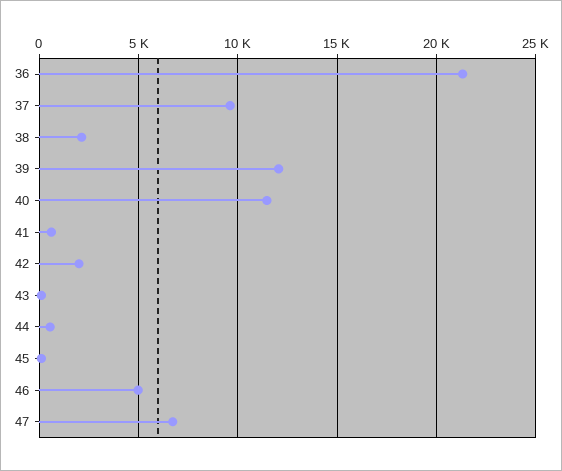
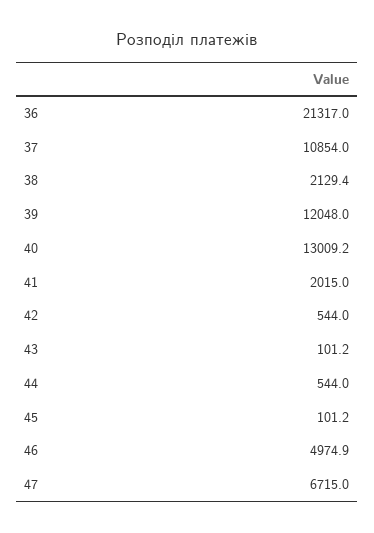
37: 9500 -> 10854
40: 11500 -> 13009.2
41: 500 -> 2015
42: 2000 -> 544

